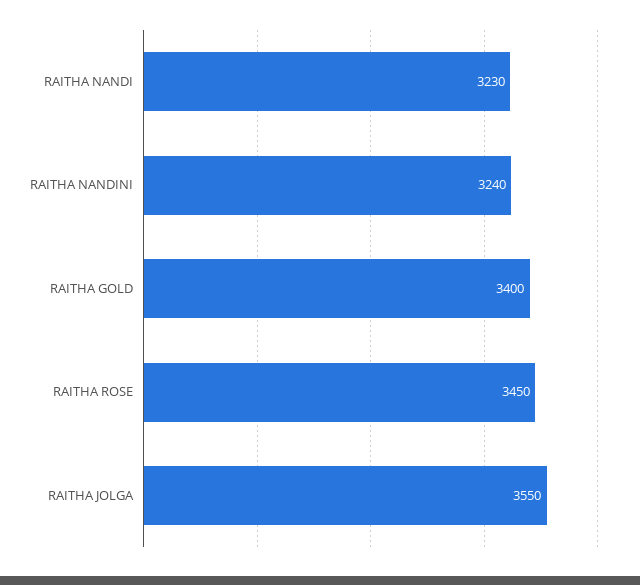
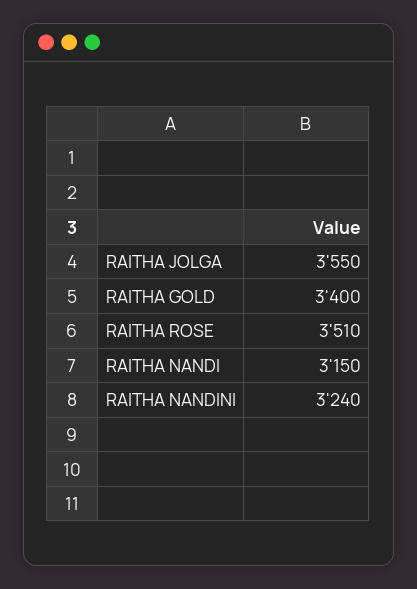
RAITHA NANDI: 3230 -> 3150
RAITHA ROSE: 3450 -> 3510

